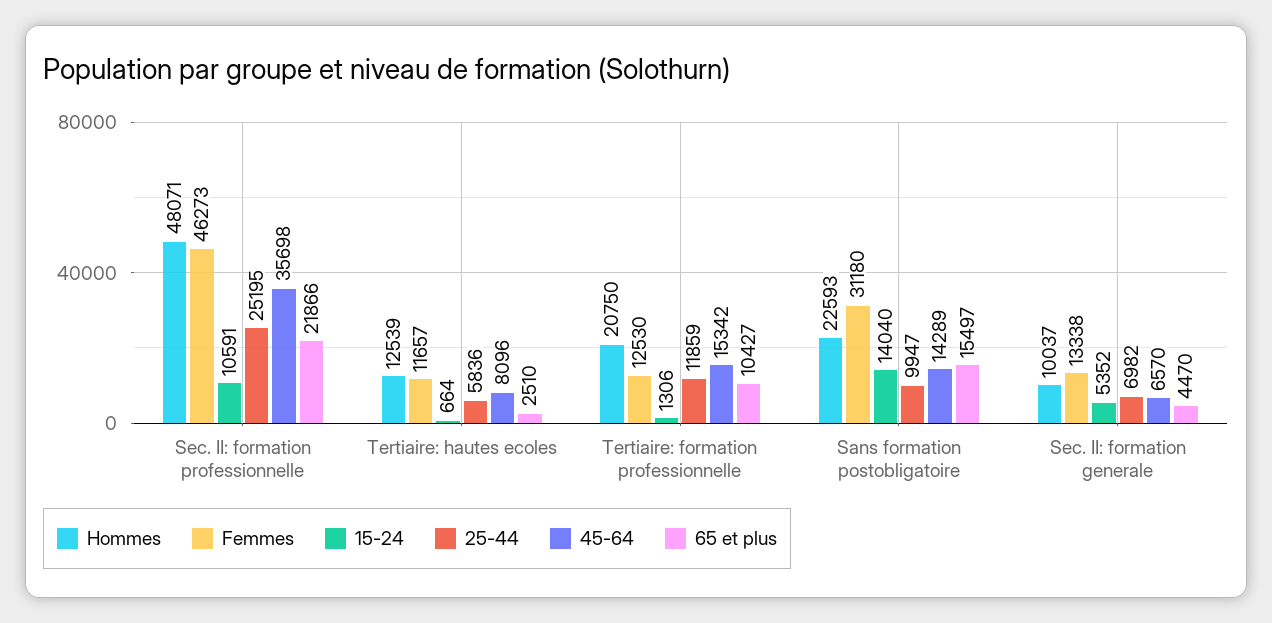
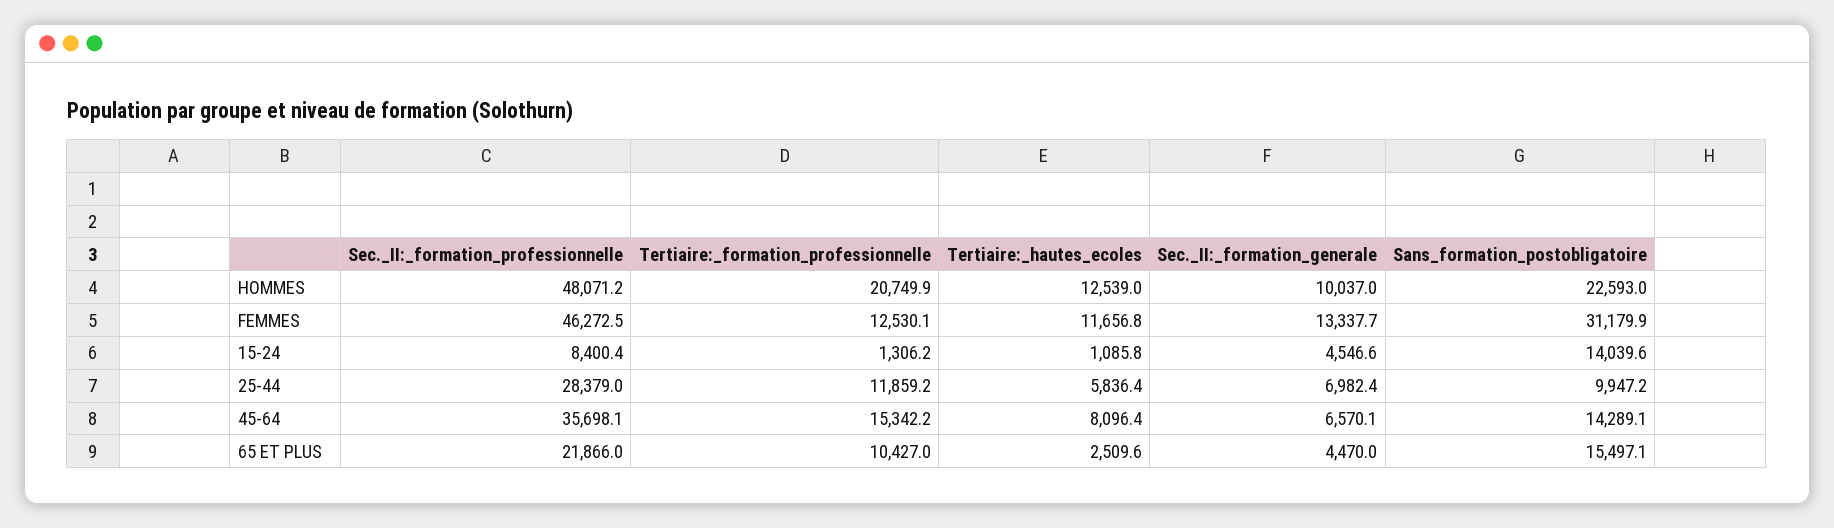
15-24, Sec. II: formation professionnelle: 10591 -> 8400.4
25-44, Sec. II: formation professionnelle: 25195 -> 28379
15-24, Tertiaire: hautes ecoles: 664 -> 1085.8
15-24, Sec. II: formation generale: 5352 -> 4546.6

